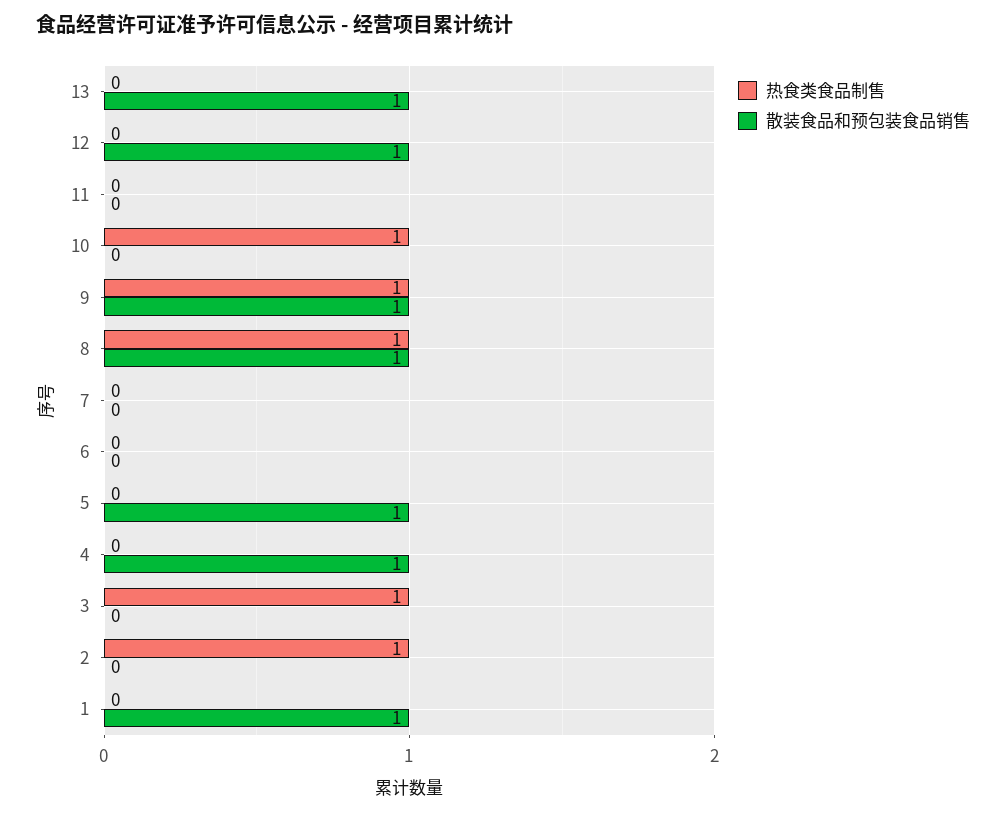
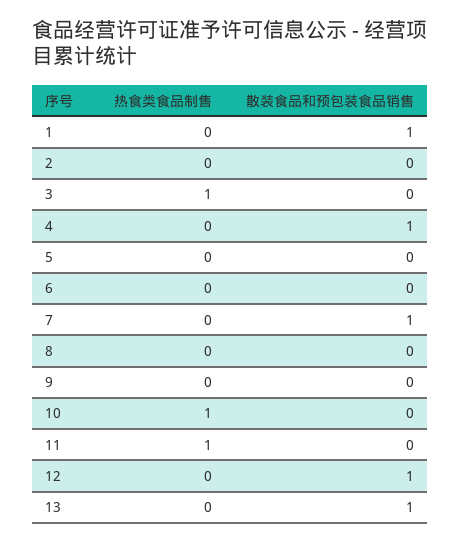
热食类食品制售, 11: 0 -> 1
热食类食品制售, 9: 1 -> 0
散装食品和预包装食品销售, 9: 1 -> 0
热食类食品制售, 8: 1 -> 0
散装食品和预包装食品销售, 8: 1 -> 0
散装食品和预包装食品销售, 7: 0 -> 1
散装食品和预包装食品销售, 5: 1 -> 0
热食类食品制售, 2: 1 -> 0

